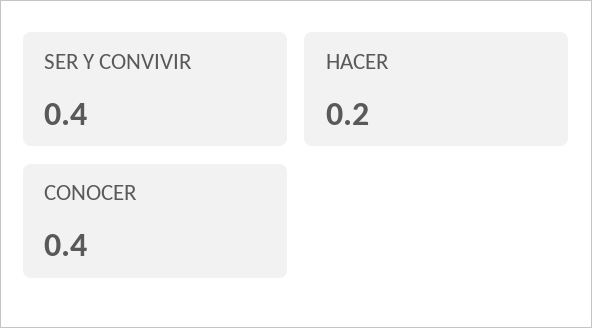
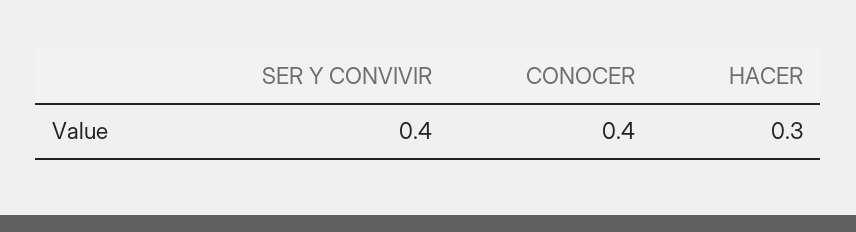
HACER: 0.2 -> 0.3

